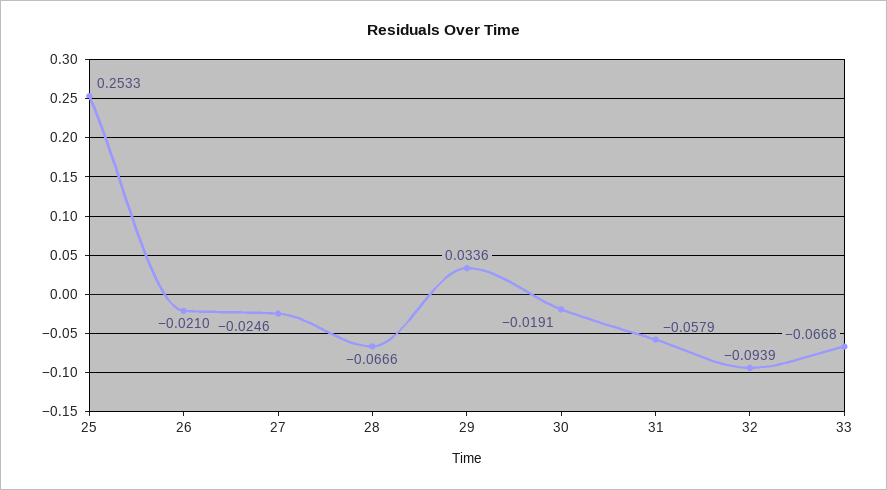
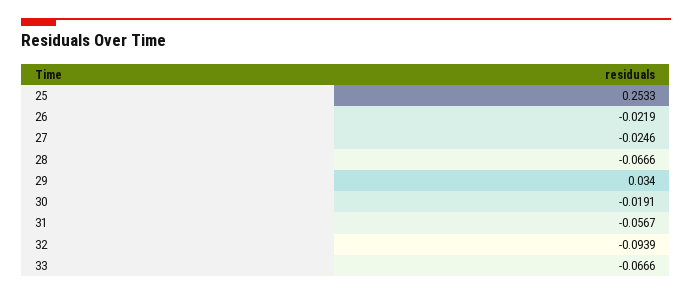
26: -0.021 -> -0.0219
29: 0.0336 -> 0.034
31: -0.0579 -> -0.0567
33: -0.0668 -> -0.0666

